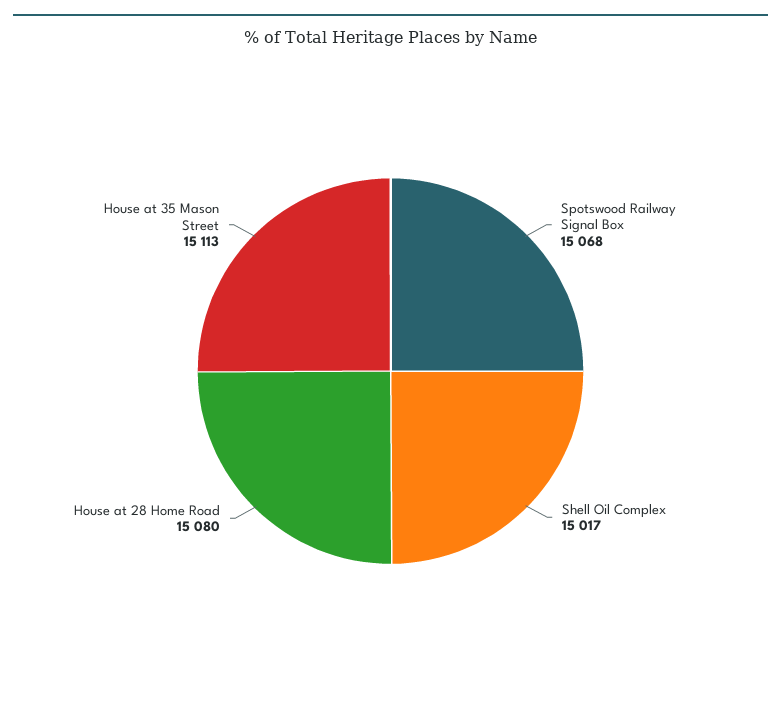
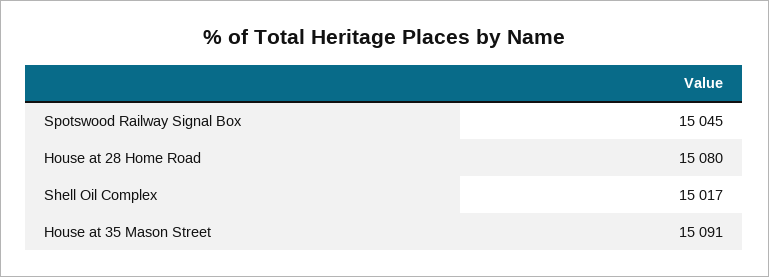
Spotswood Railway Signal Box: 15068 -> 15045
House at 35 Mason Street: 15113 -> 15091

